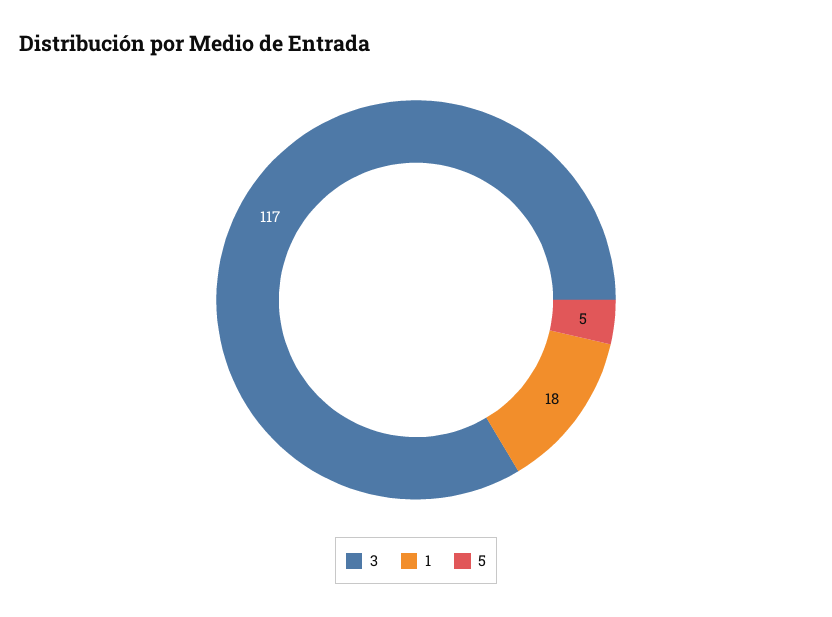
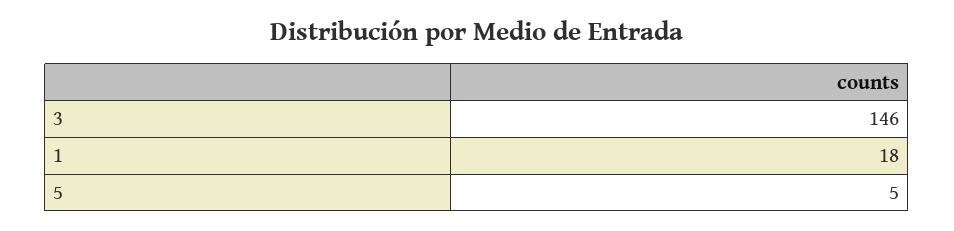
3: 117 -> 146

